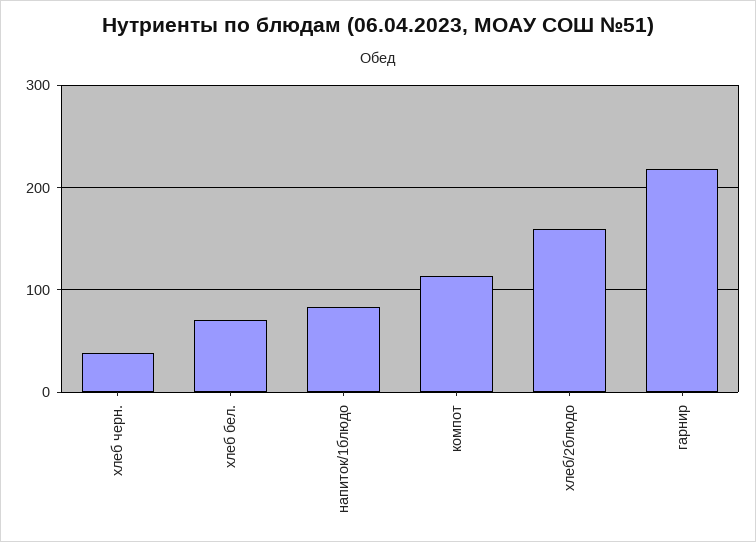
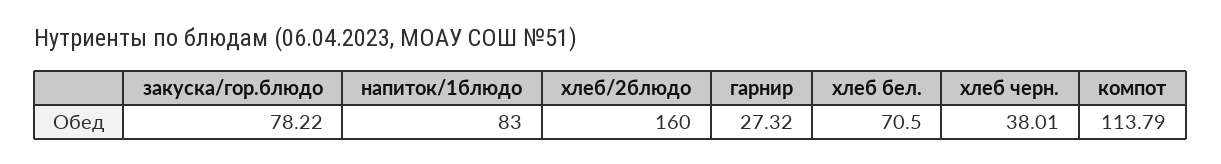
гарнир: 220 -> 27.32
закуска/гор.блюдо: none -> 78.22

